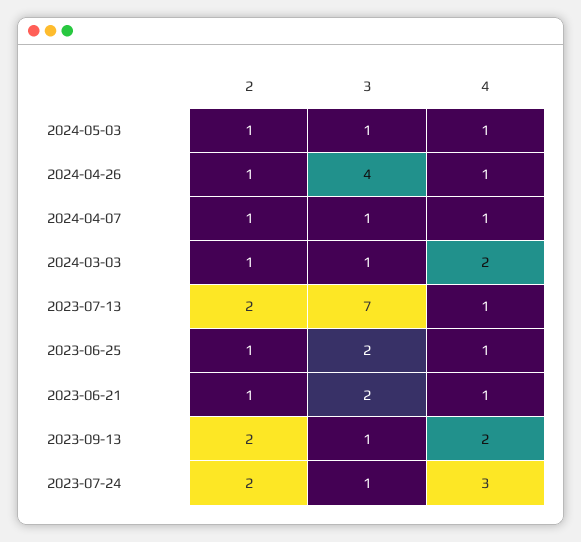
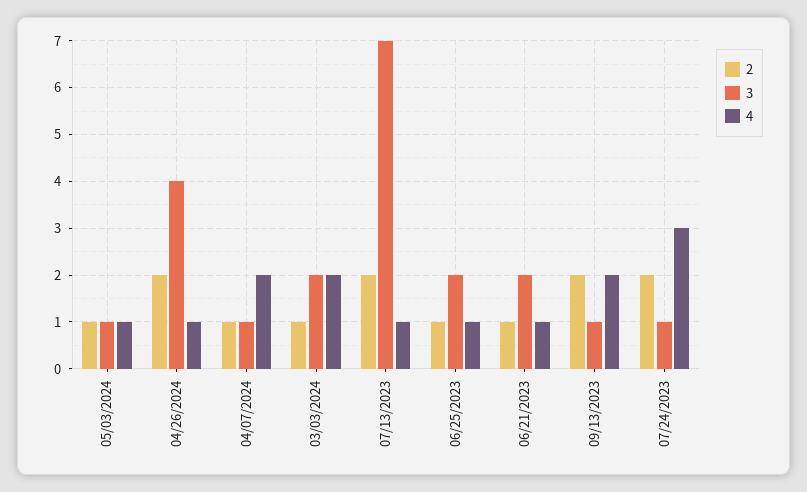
2, 2024-04-26: 1 -> 2
4, 2024-04-07: 1 -> 2
3, 2024-03-03: 1 -> 2

